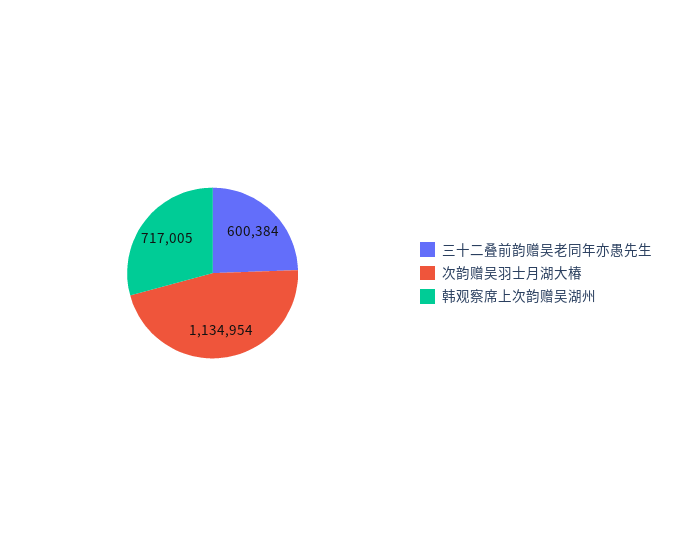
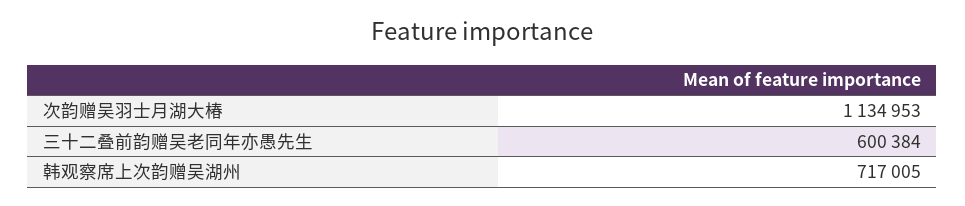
次韵赠吴羽士月湖大椿: 1134954 -> 1134953

